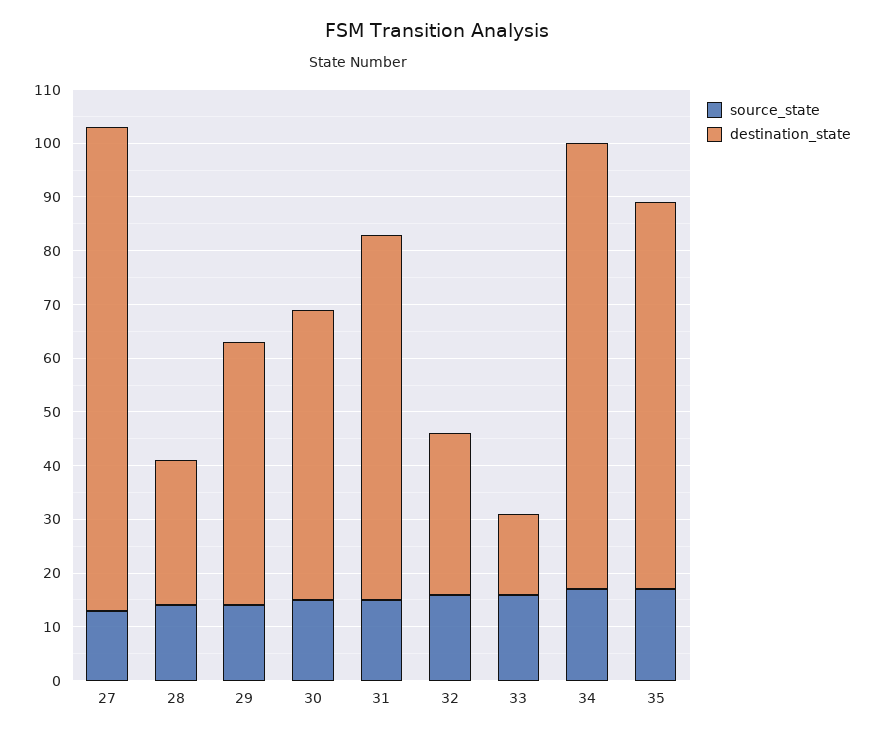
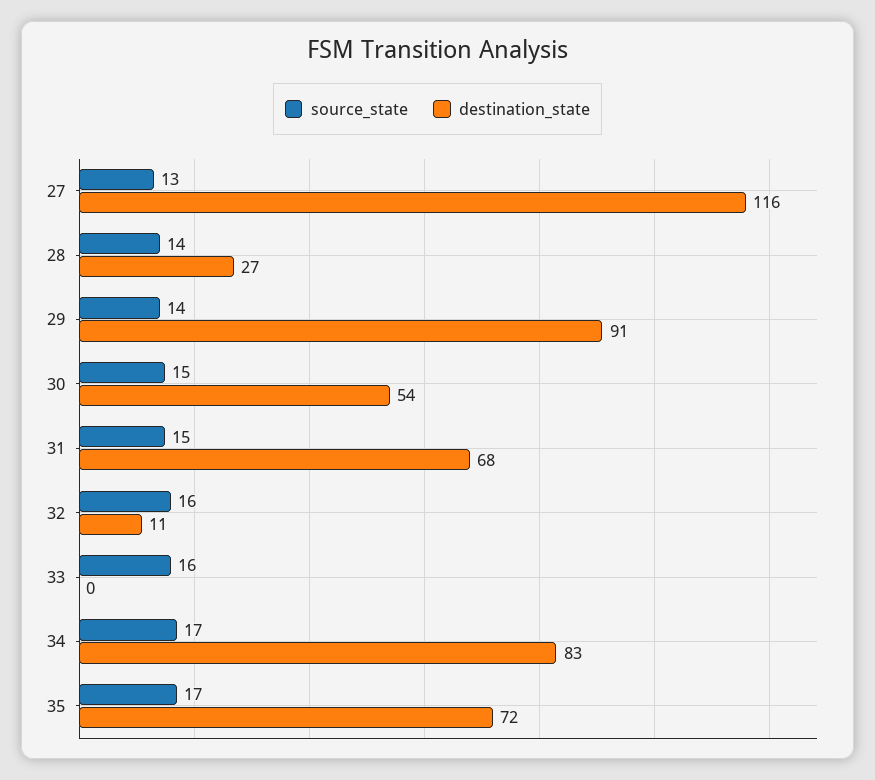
destination_state, 27: 90 -> 116
destination_state, 29: 50 -> 91
destination_state, 32: 30 -> 11
destination_state, 33: 15 -> 0

